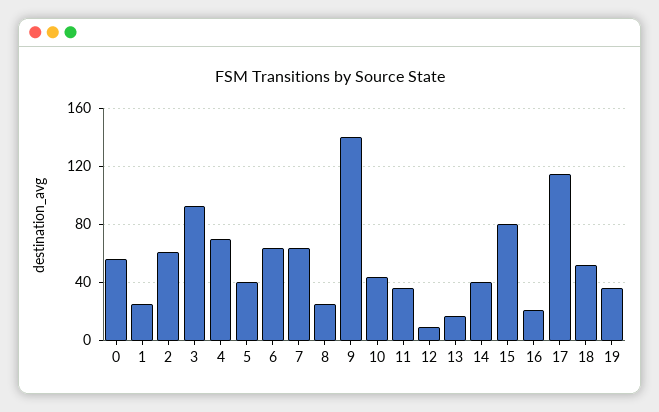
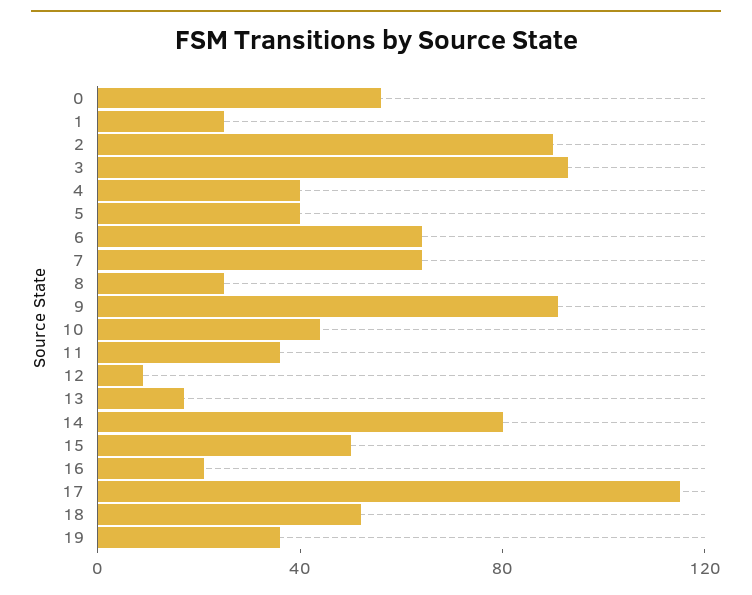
2: 60 -> 90
4: 70 -> 40
9: 140 -> 90
14: 40 -> 80
15: 80 -> 50

